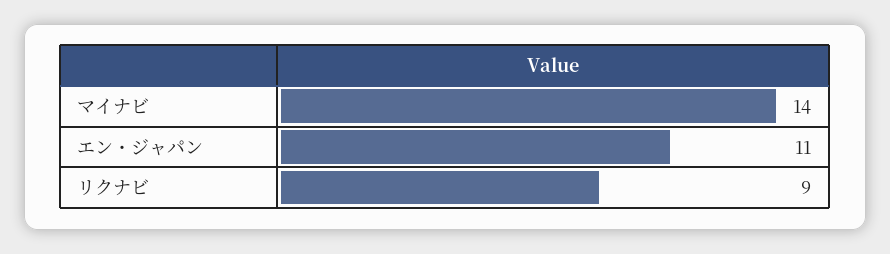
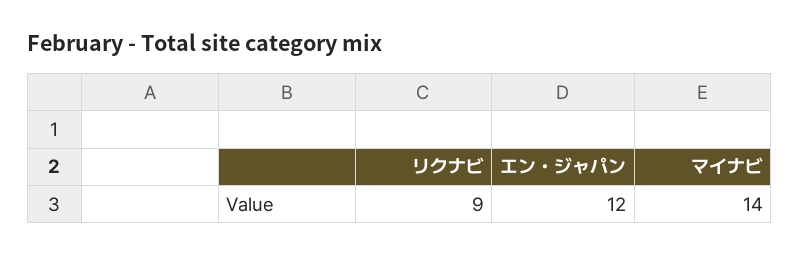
エン・ジャパン: 11 -> 12

